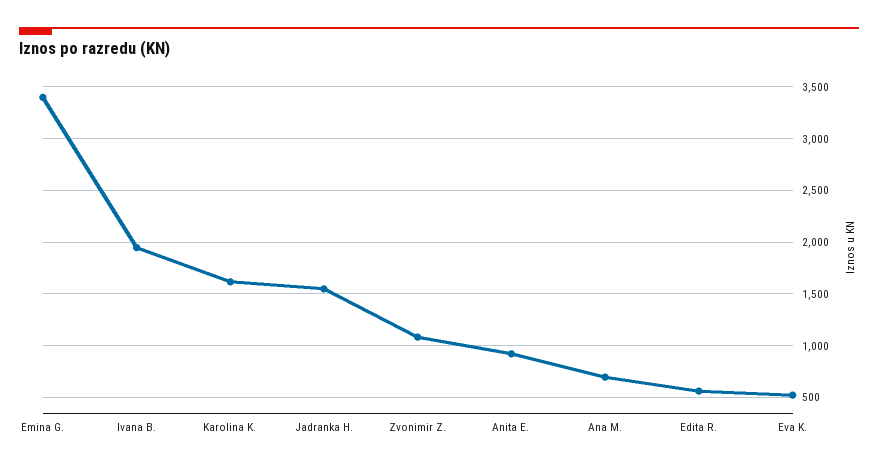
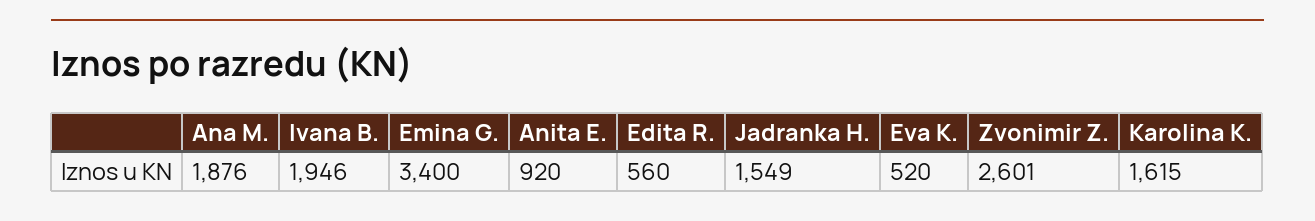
Zvonimir Z.: 1100 -> 2601
Ana M.: 700 -> 1876

